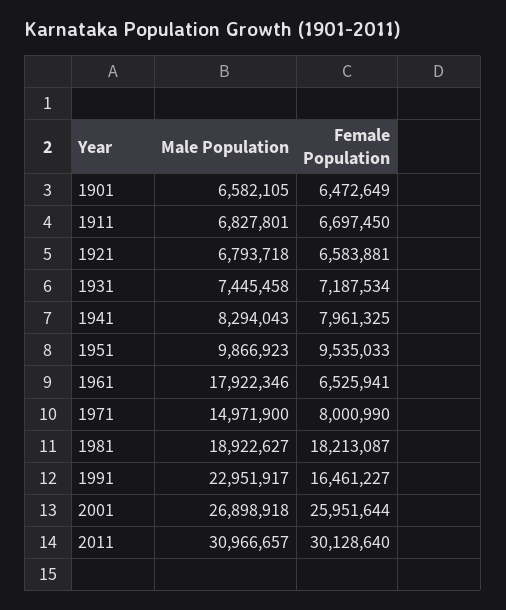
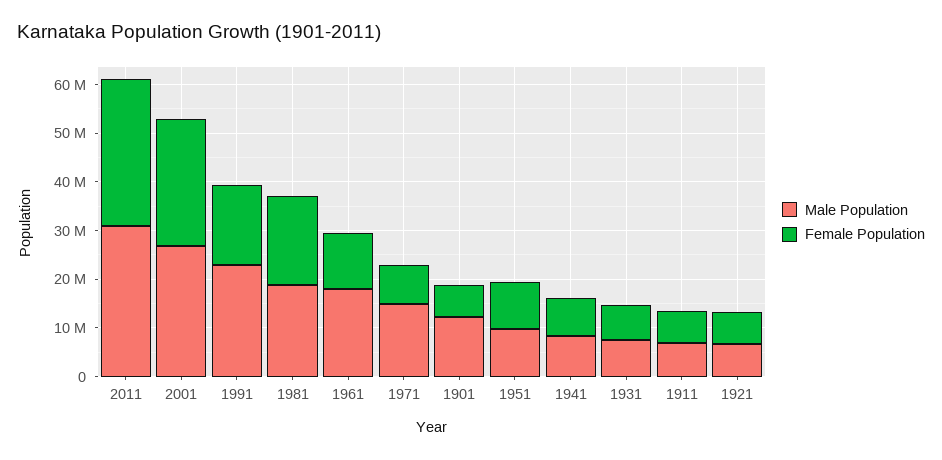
Male Population, 1901: 6582105 -> 12000000
Female Population, 1961: 6525941 -> 12000000

